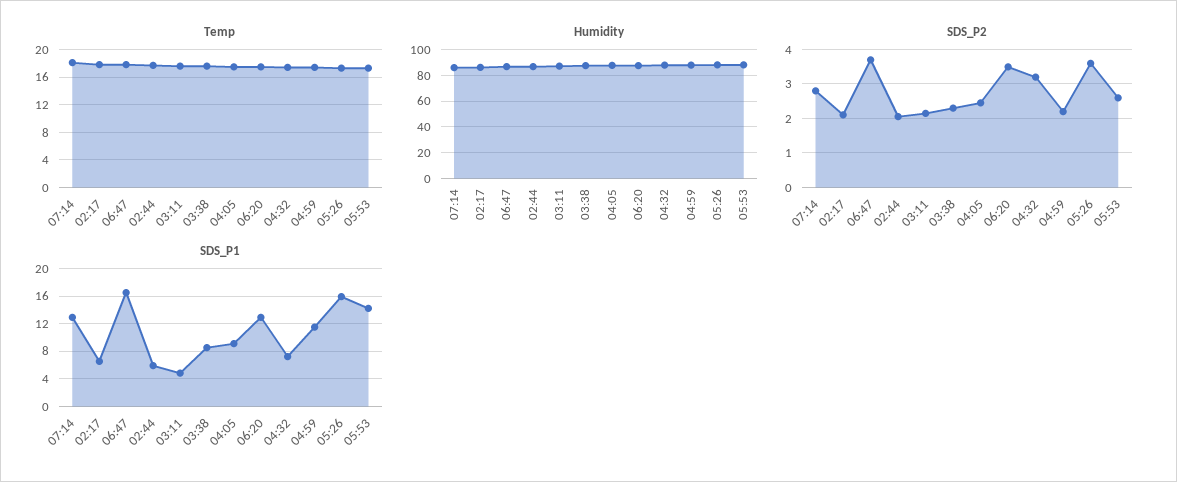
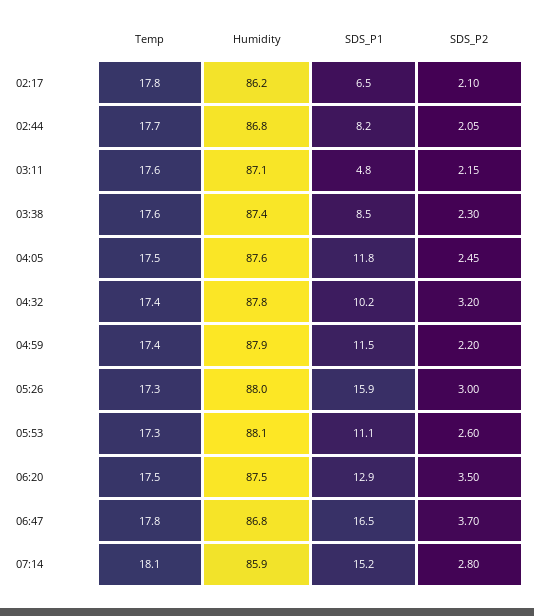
SDS_P2, 05:26: 3.6 -> 3
SDS_P1, 07:14: 13 -> 15.2
SDS_P1, 02:44: 6 -> 8.2
SDS_P1, 04:05: 9 -> 11.8
SDS_P1, 04:32: 7 -> 10.2
SDS_P1, 05:53: 14 -> 11.1

